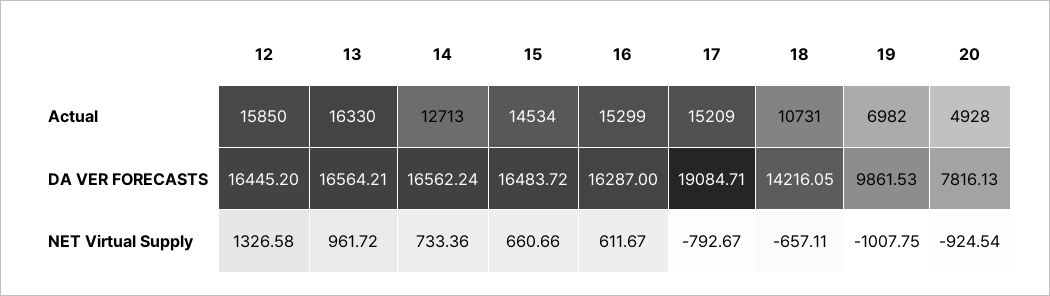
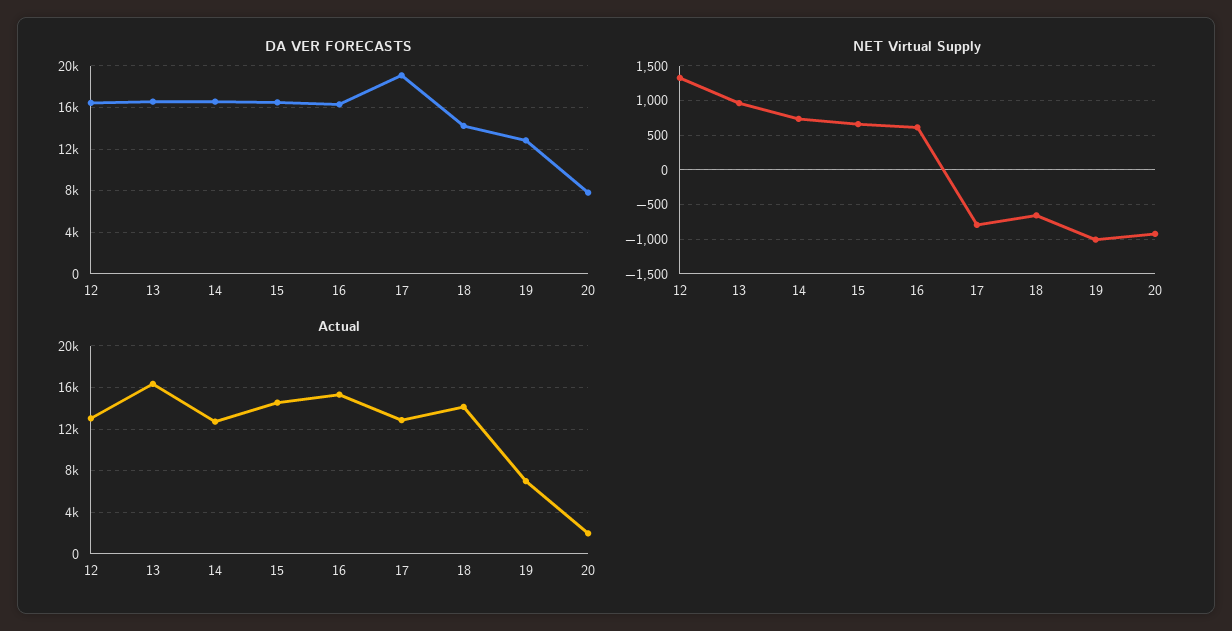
Actual, 12: 15850 -> 13000
Actual, 17: 15209 -> 13000
Actual, 18: 10731 -> 14000
Actual, 20: 4928 -> 2000
DA VER FORECASTS, 19: 9861.53 -> 13000

